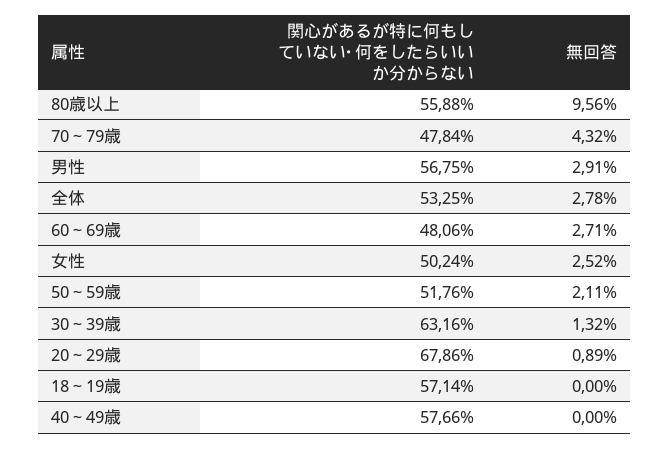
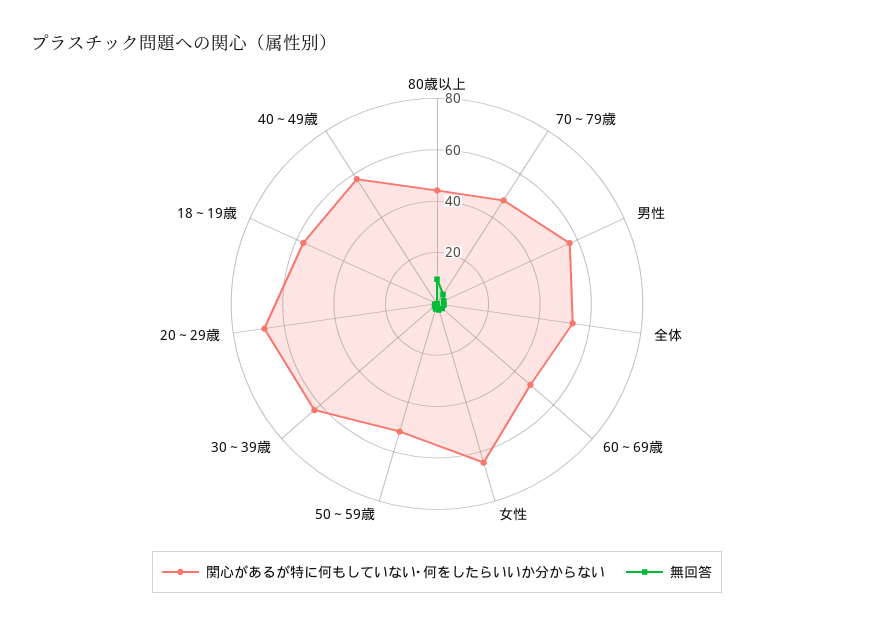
関心があるが特に何もしていない･何をしたらいいか分からない, 80歳以上: 55.88 -> 45
関心があるが特に何もしていない･何をしたらいいか分からない, 女性: 50.24 -> 65

